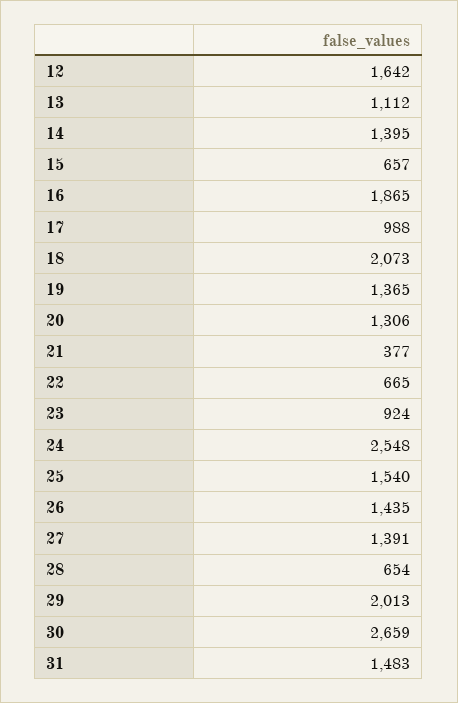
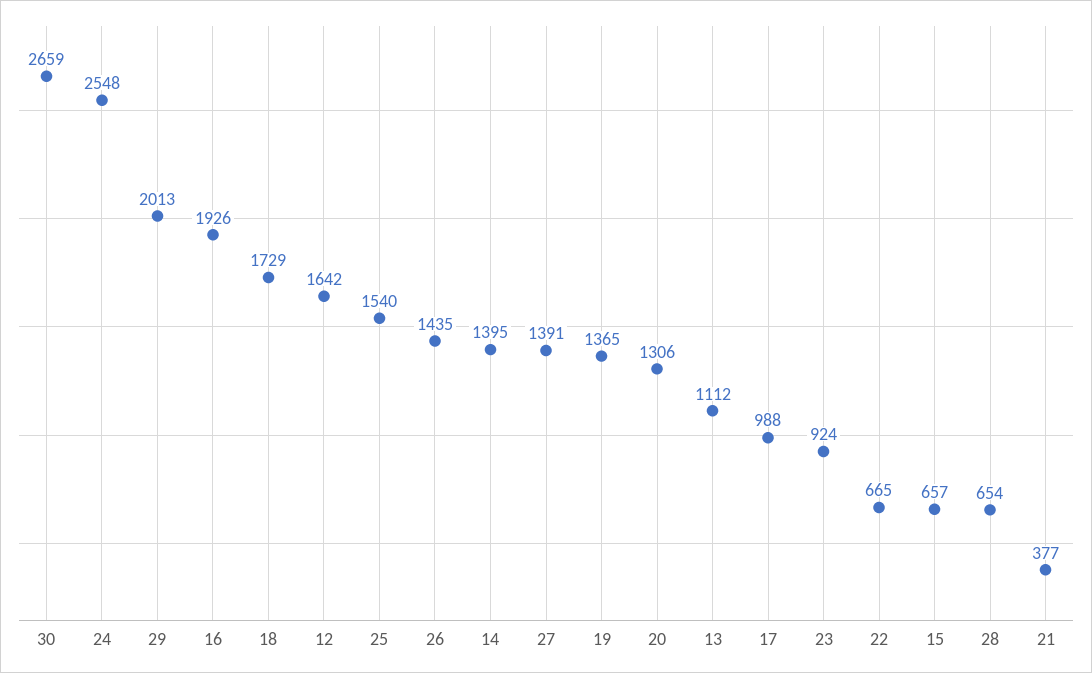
16: 1865 -> 1926
18: 2073 -> 1729
31: 1483 -> none

